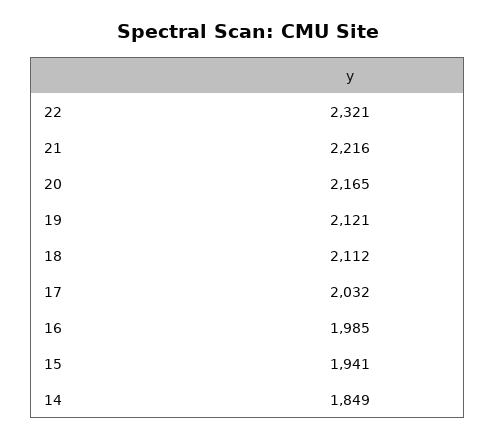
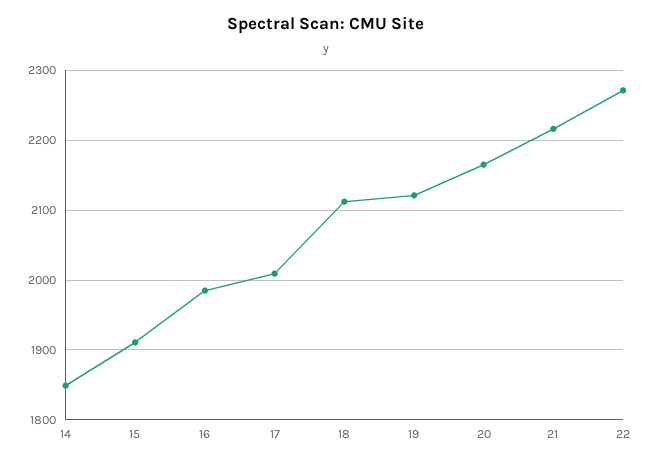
22: 2321 -> 2270
17: 2032 -> 2010
15: 1941 -> 1910

